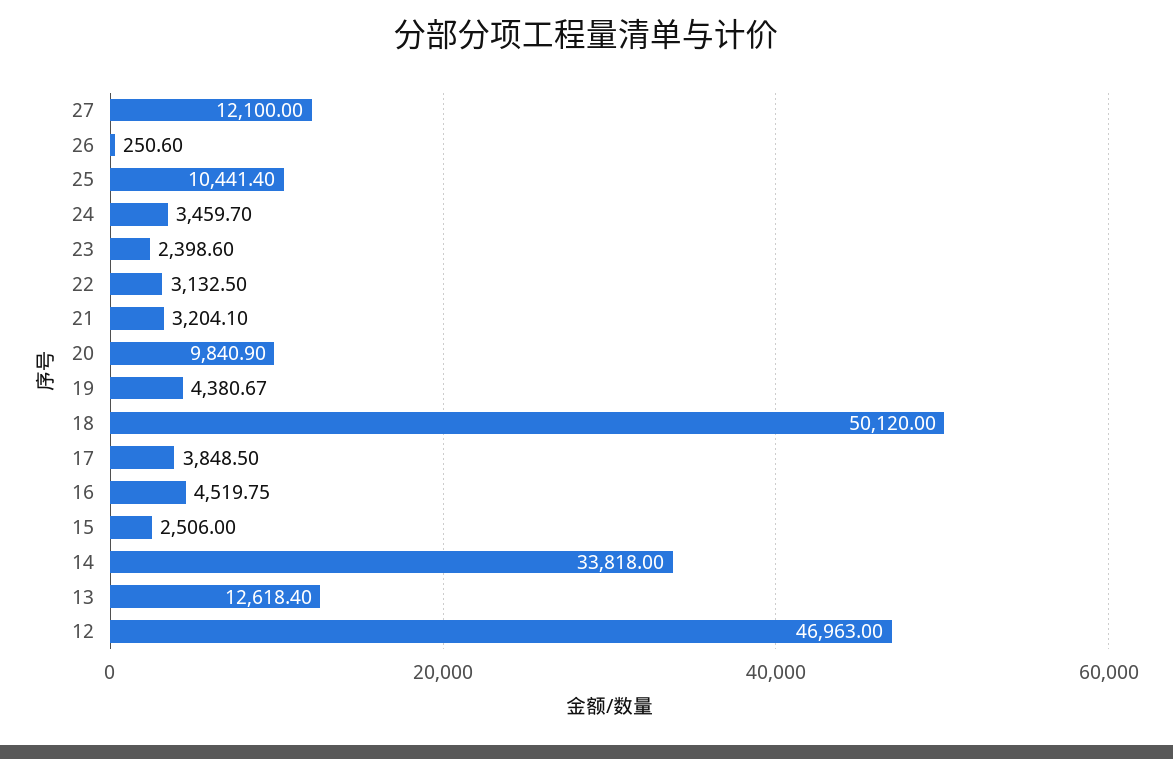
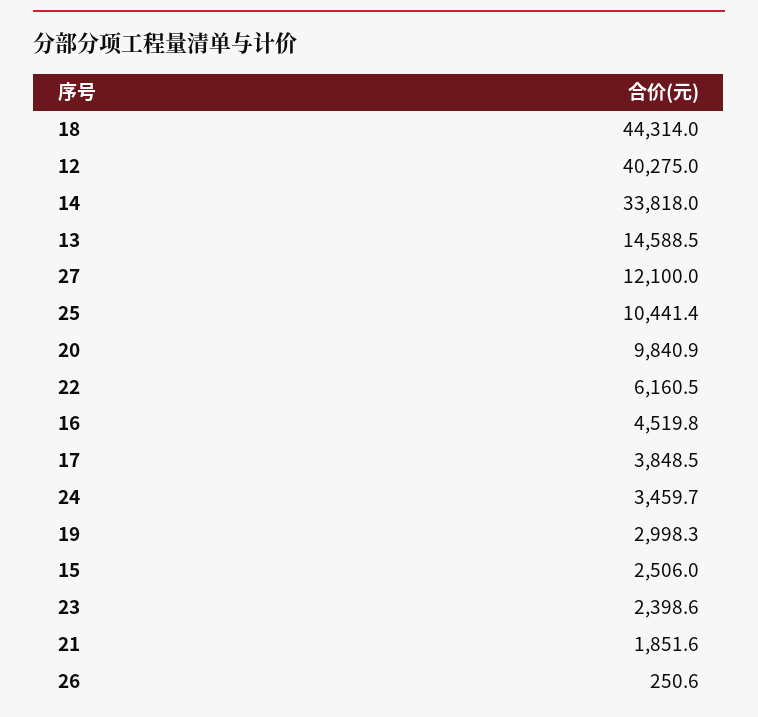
22: 3132.5 -> 6160.5
21: 3204.1 -> 1851.6
19: 4380.67 -> 2998.3
18: 50120 -> 44314
13: 12618.4 -> 14588.5
12: 46963 -> 40275

